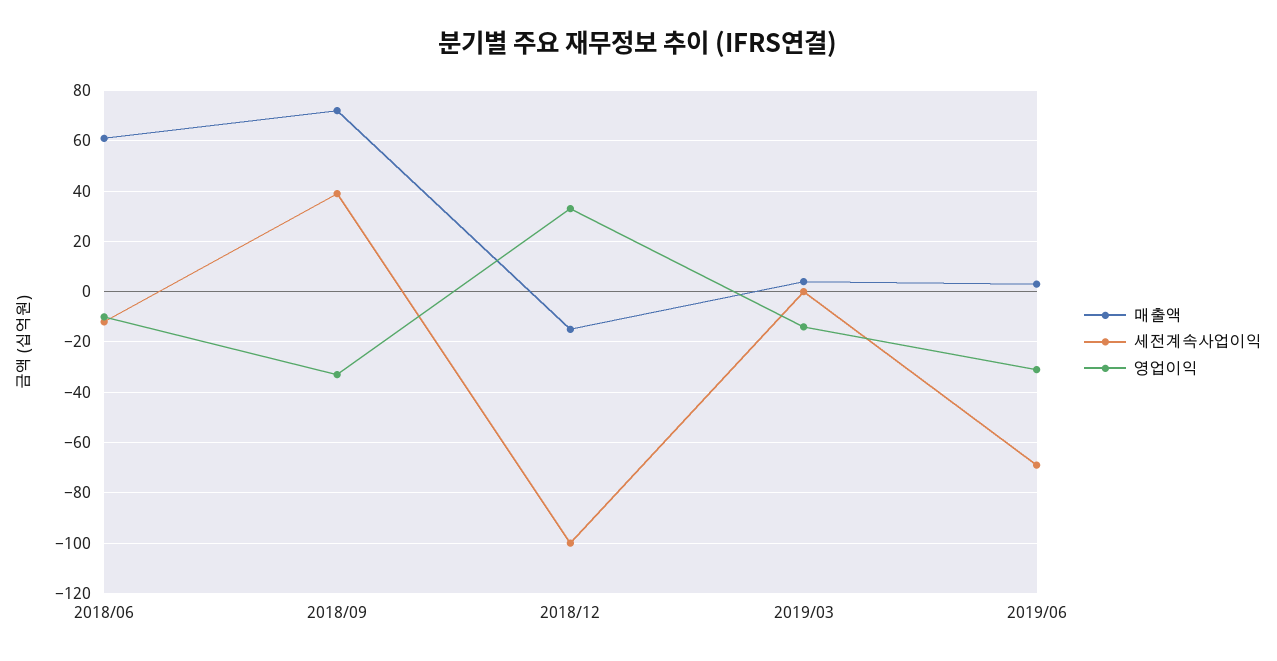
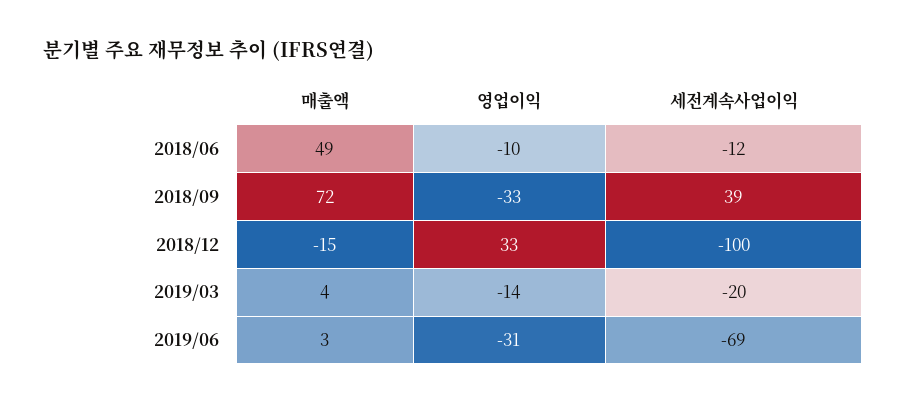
매출액, 2018/06: 60 -> 49
세전계속사업이익, 2019/03: 0 -> -20

